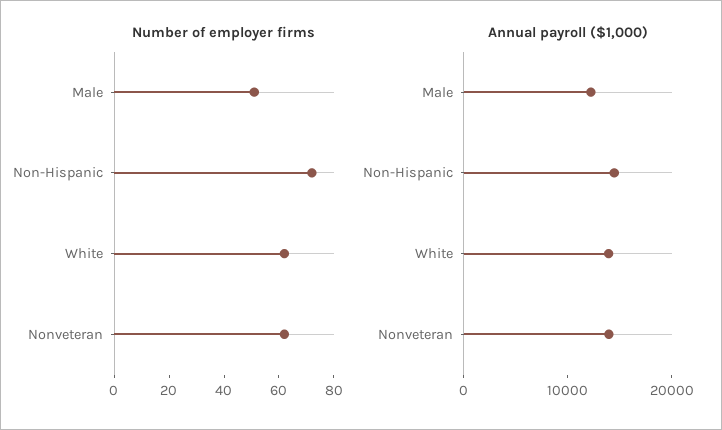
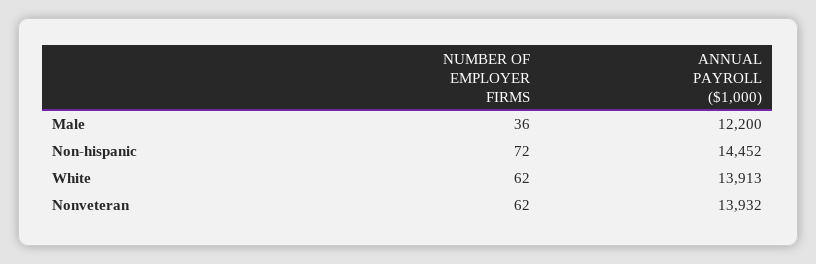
Number of employer firms, Male: 50 -> 36

